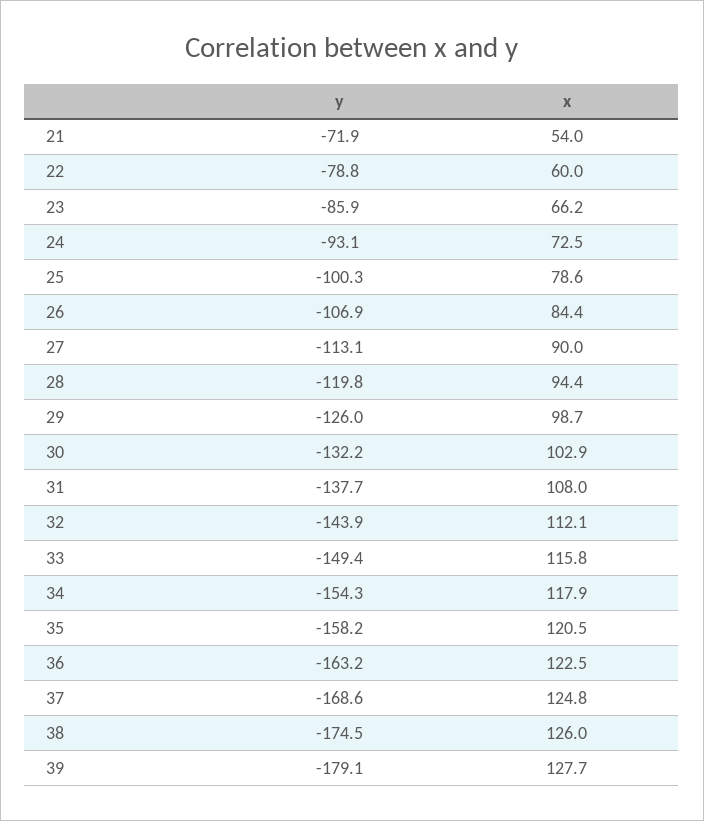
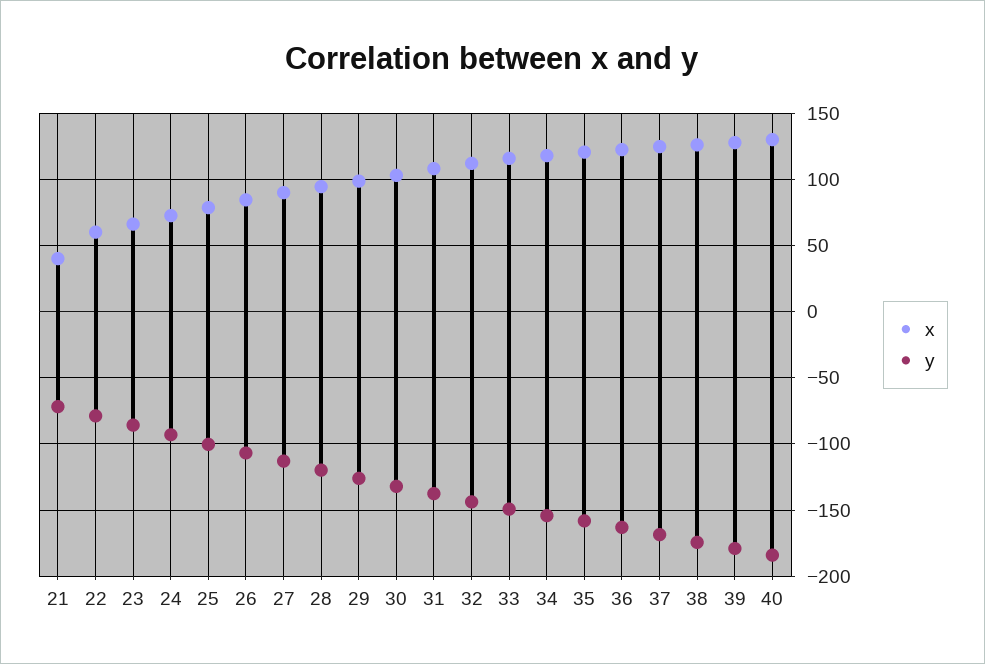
x, 21: 54 -> 40
x, 40: none -> 130
y, 40: none -> -185

